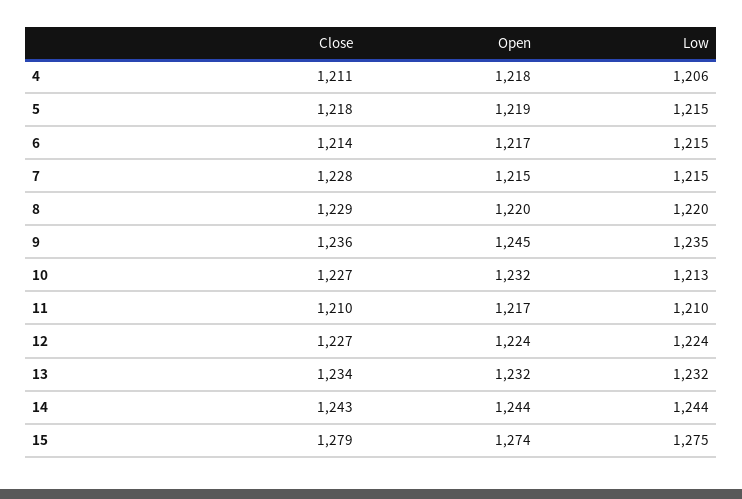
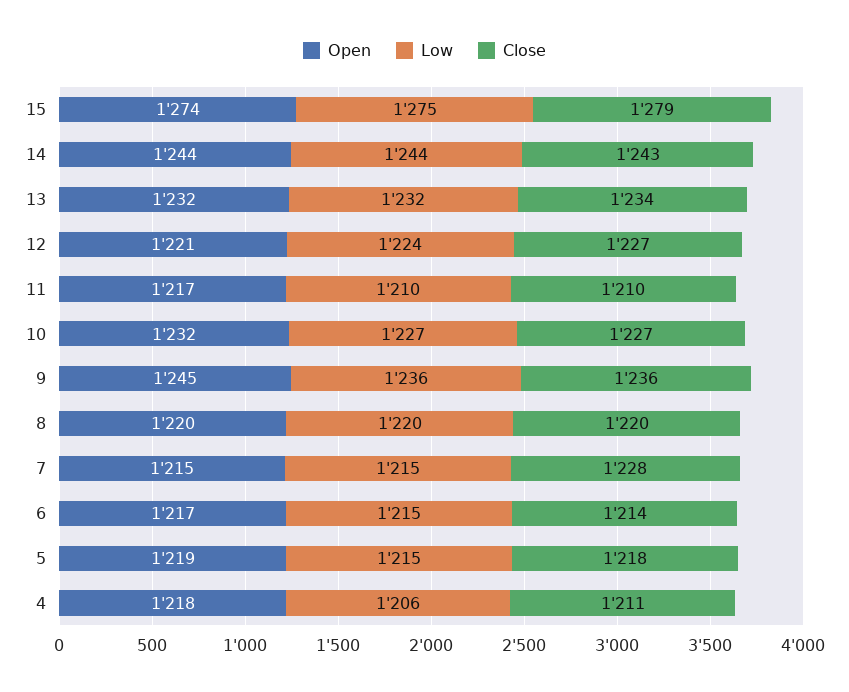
Close, 8: 1229 -> 1220
Low, 9: 1235 -> 1236
Low, 10: 1213 -> 1227
Open, 12: 1224 -> 1221

